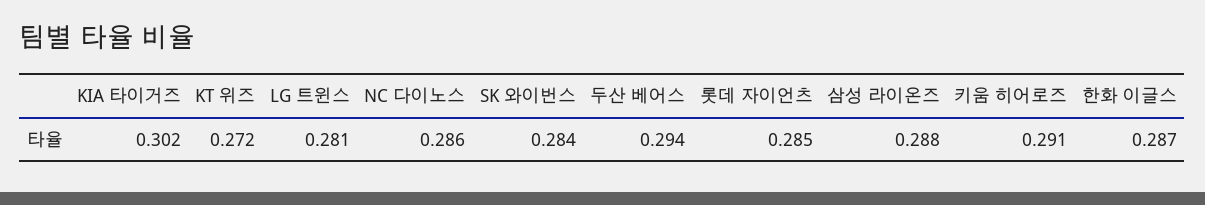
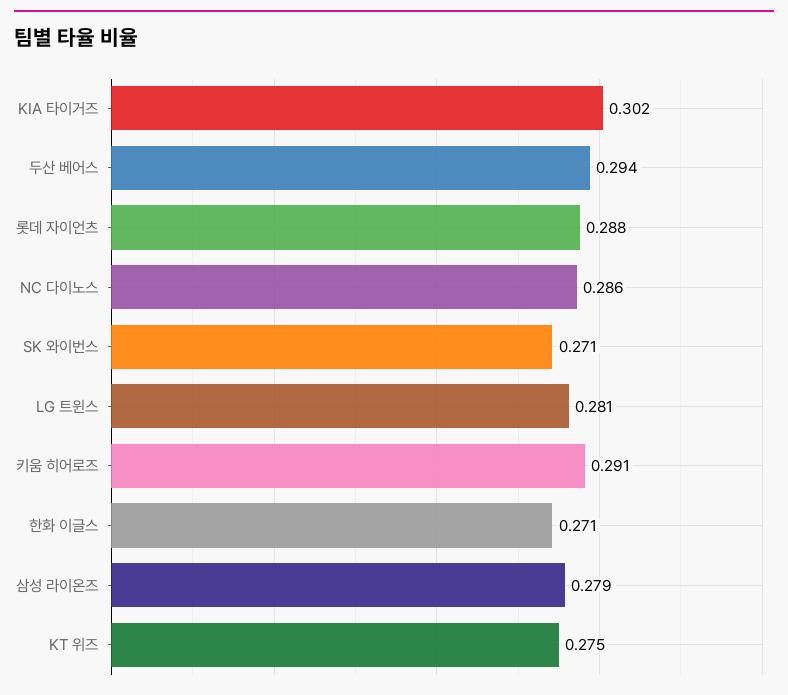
KT 위즈: 0.272 -> 0.275
SK 와이번스: 0.284 -> 0.271
롯데 자이언츠: 0.285 -> 0.288
삼성 라이온즈: 0.288 -> 0.279
한화 이글스: 0.287 -> 0.271

